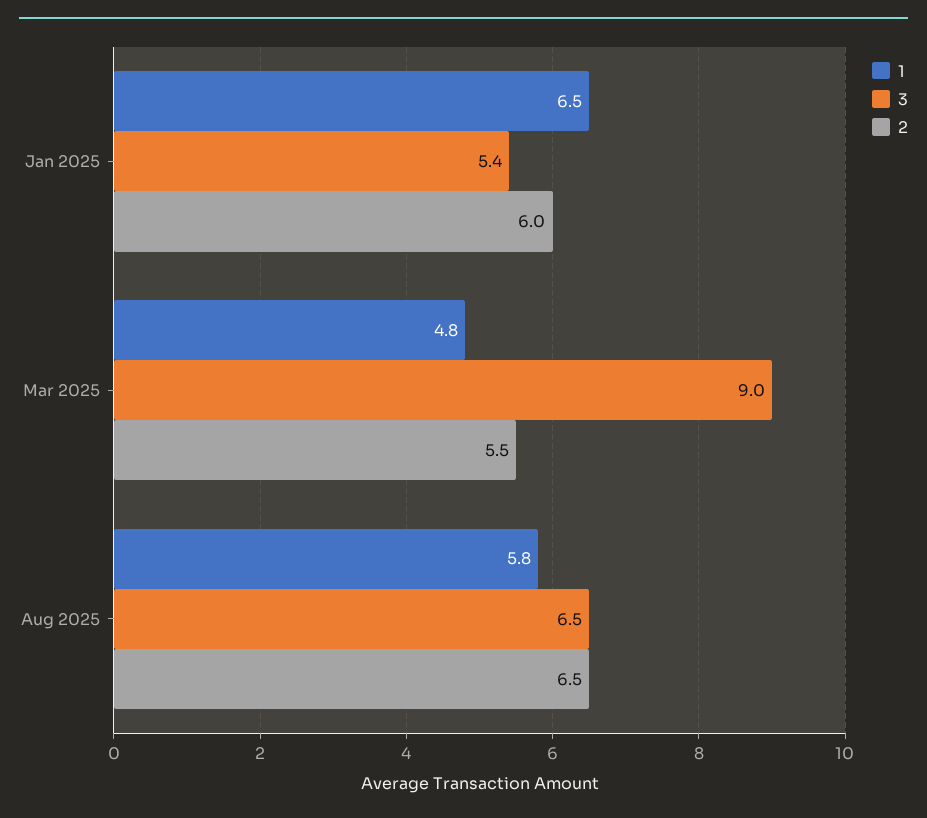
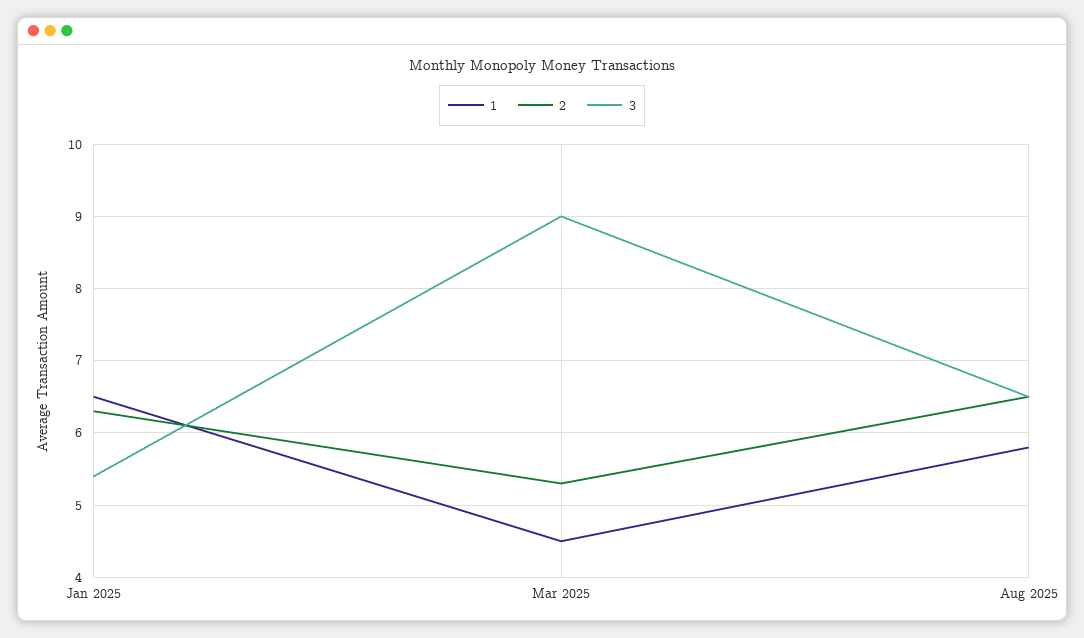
2, Jan 2025: 6 -> 6.3
1, Mar 2025: 4.8 -> 4.5
2, Mar 2025: 5.5 -> 5.3

